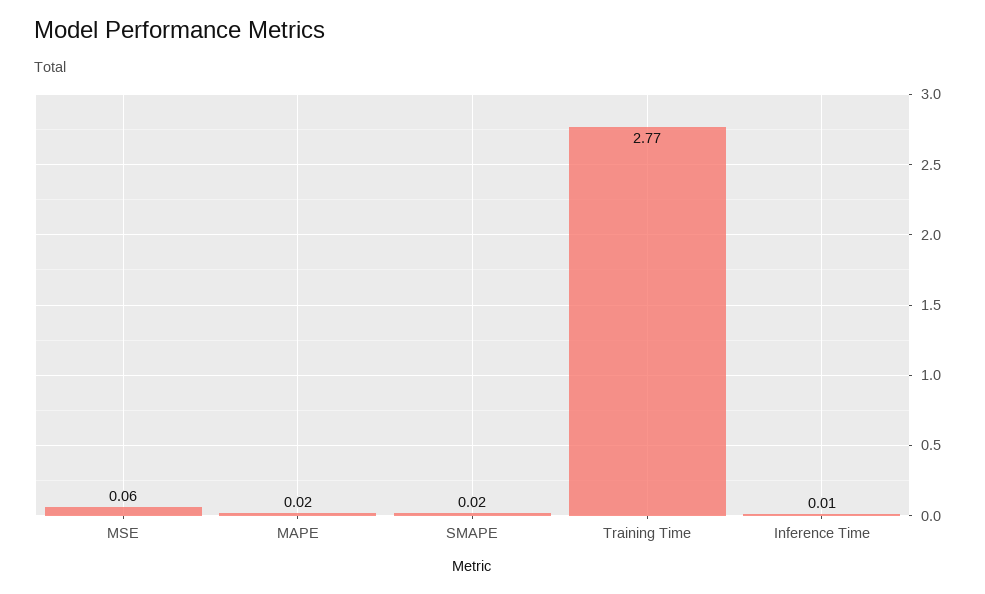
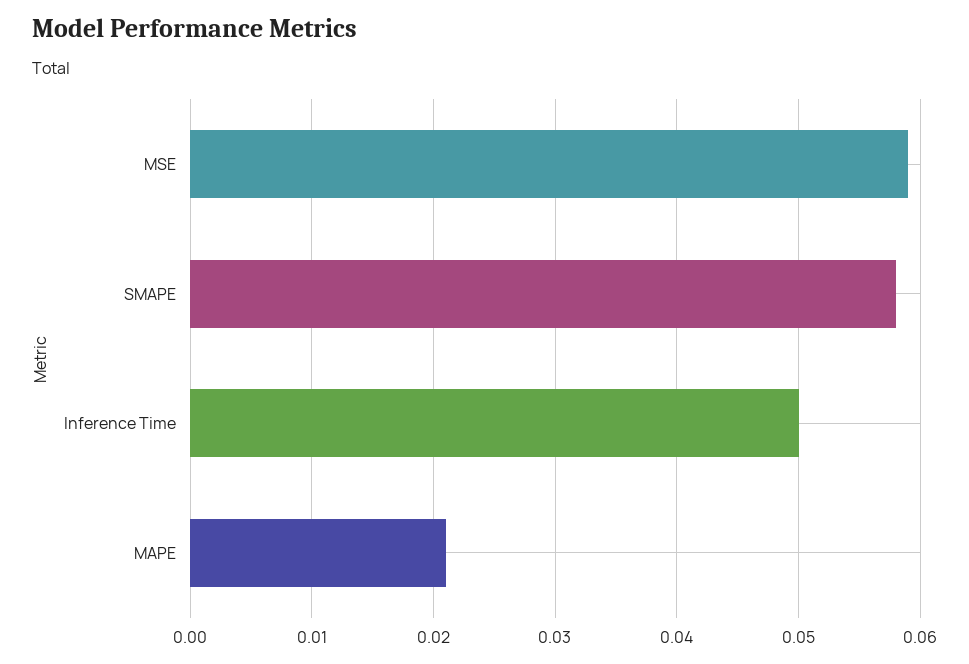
SMAPE: 0.02 -> 0.058
Training Time: 2.77 -> none
Inference Time: 0.01 -> 0.05

